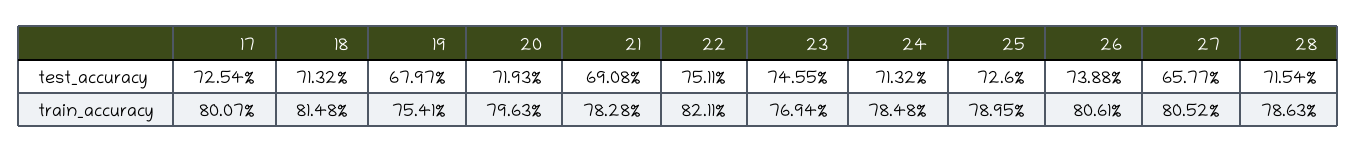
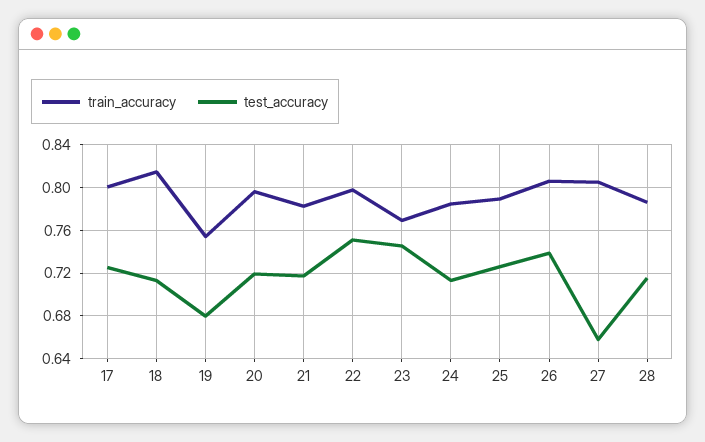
test_accuracy, 21: 0.6908 -> 0.72
train_accuracy, 22: 0.8211 -> 0.8

